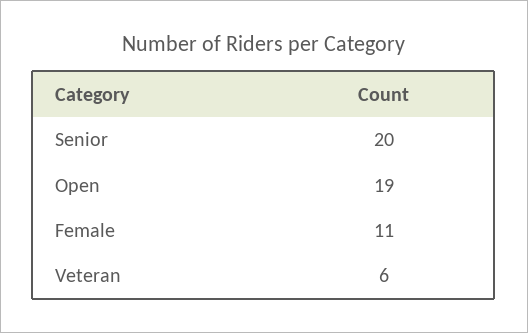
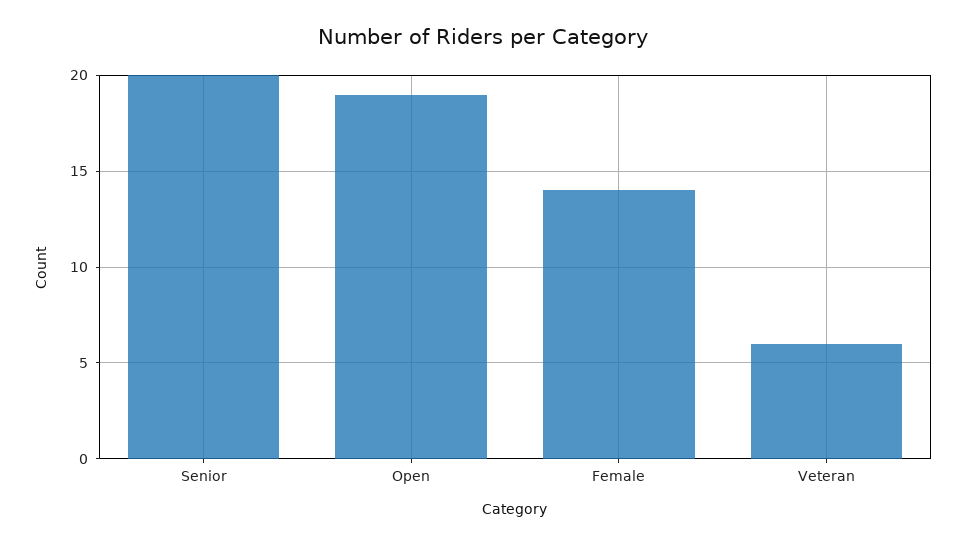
Female: 11 -> 14

